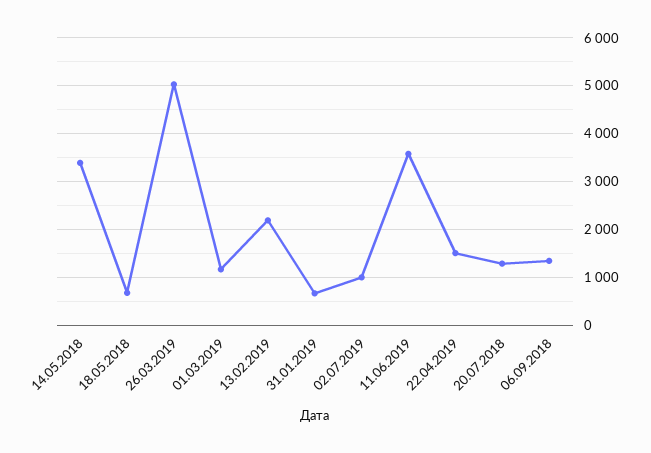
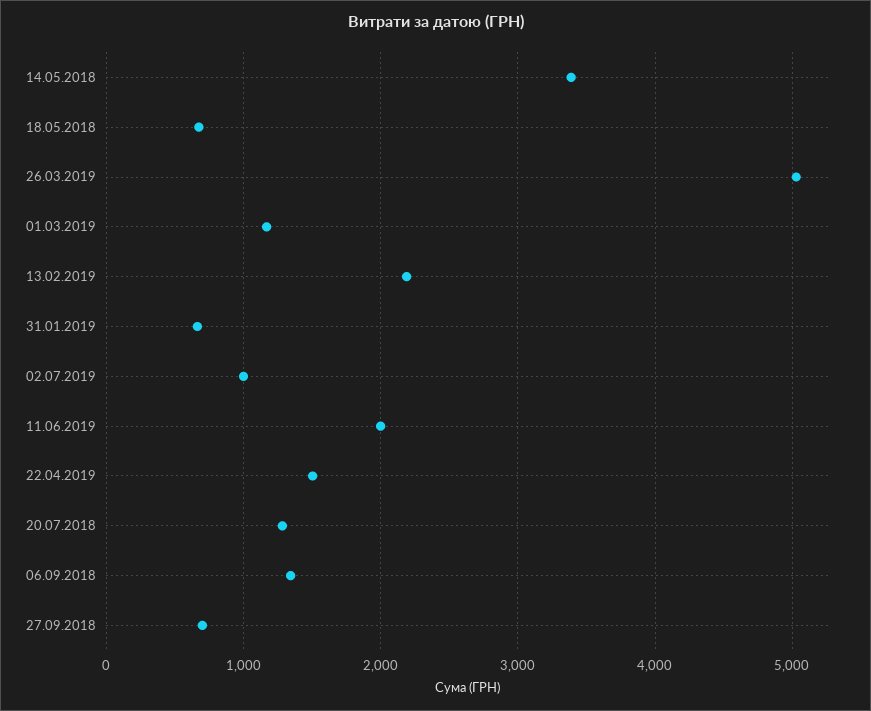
11.06.2019: 3600 -> 2000
27.09.2018: none -> 700

